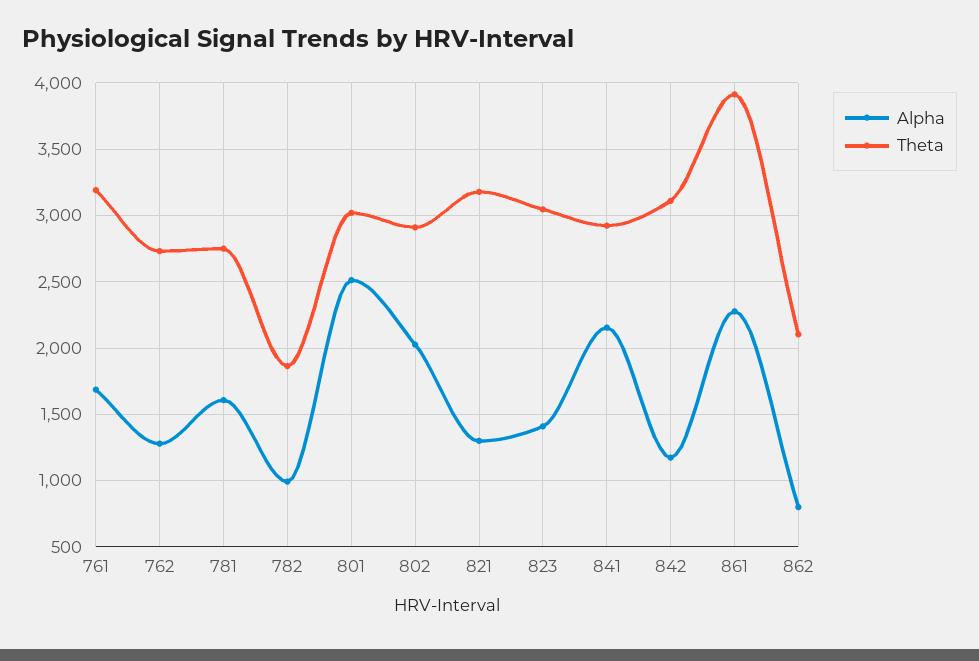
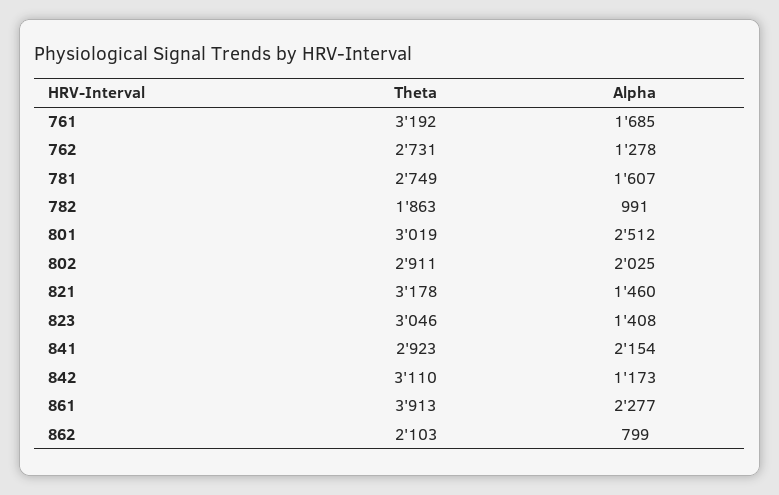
Alpha, 821: 1300 -> 1460

